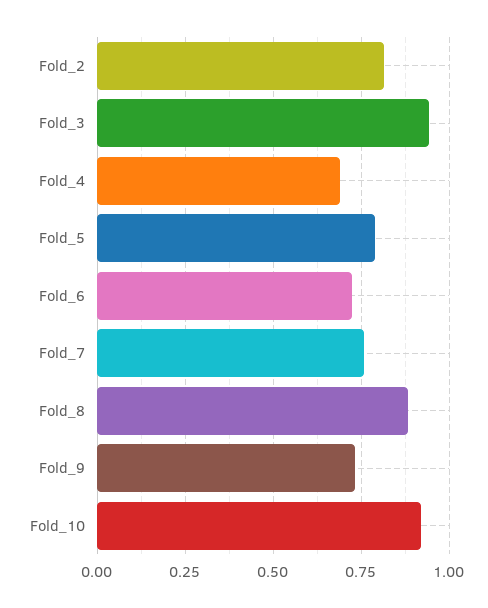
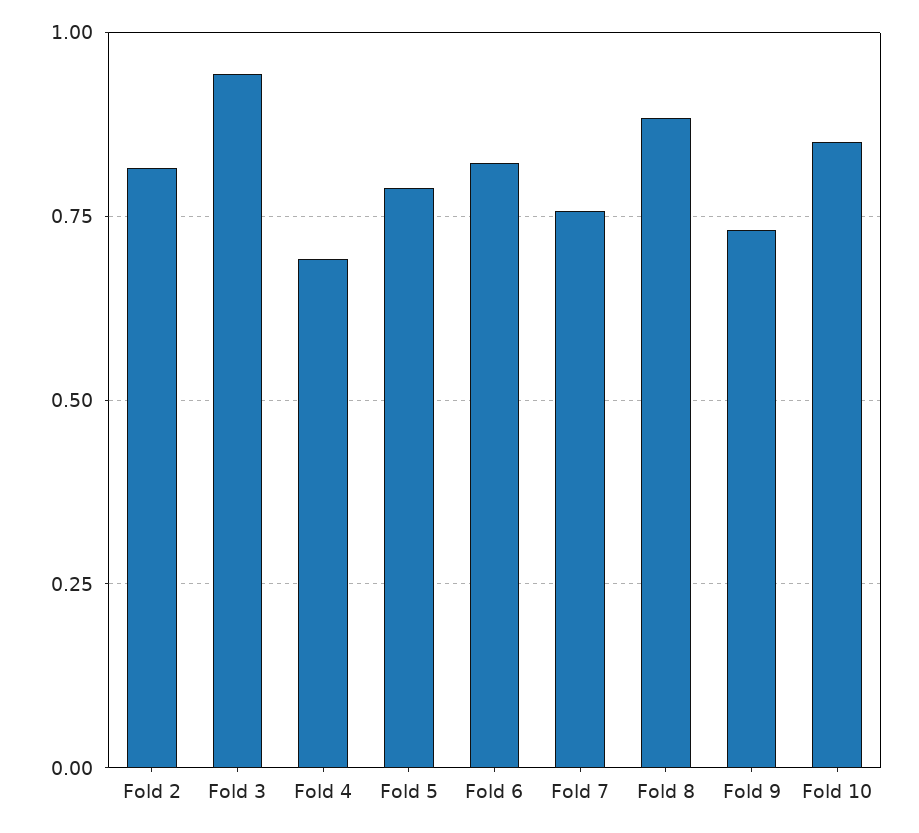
Fold_6: 0.725 -> 0.825
Fold_10: 0.925 -> 0.85

